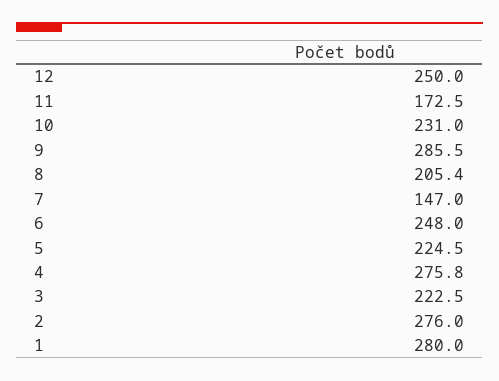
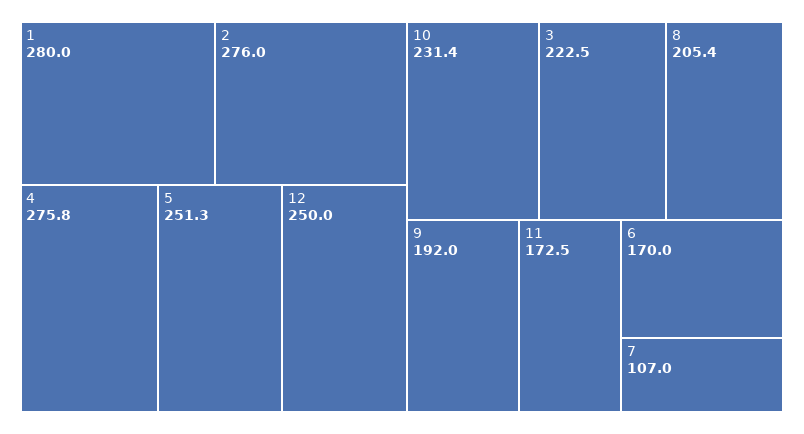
10: 231 -> 231.4
9: 285.5 -> 192
7: 147 -> 107
6: 248 -> 170
5: 224.5 -> 251.3

